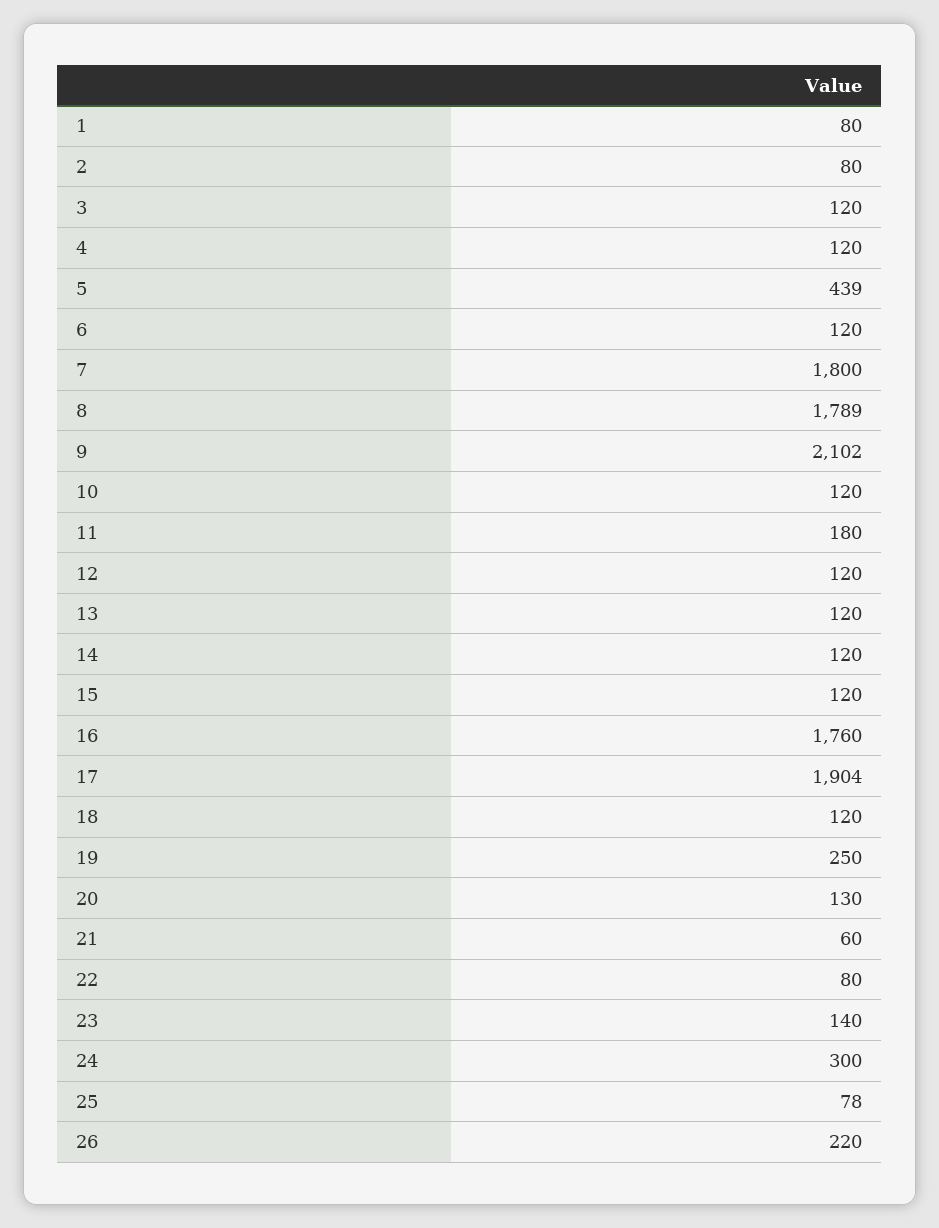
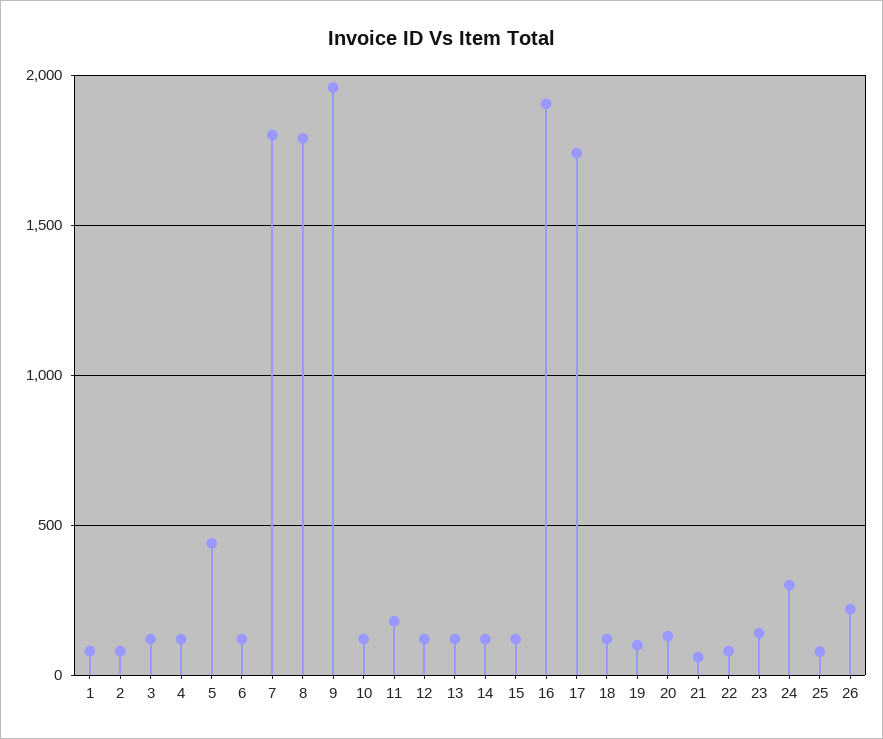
9: 2102 -> 1950
16: 1760 -> 1900
17: 1904 -> 1750
19: 250 -> 100

